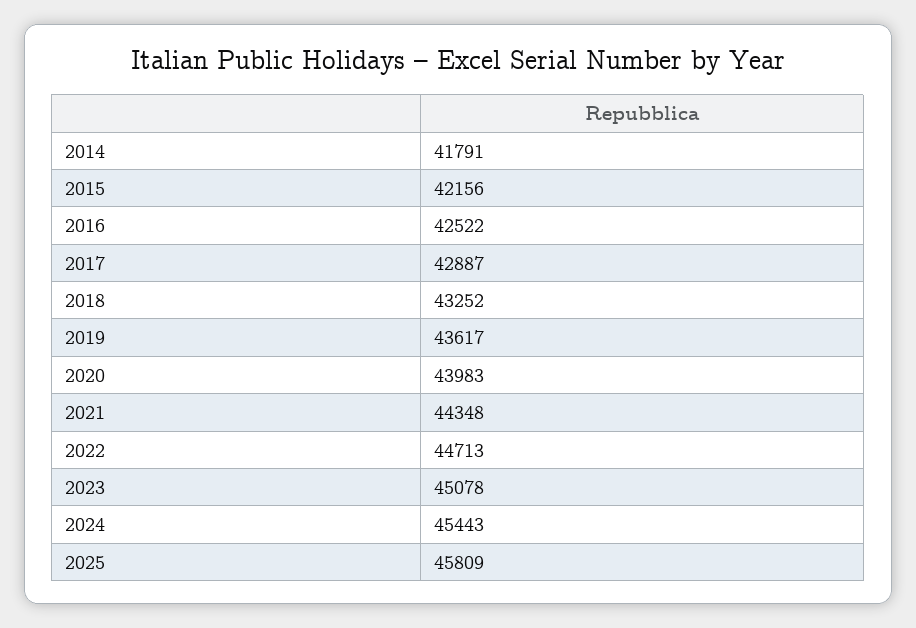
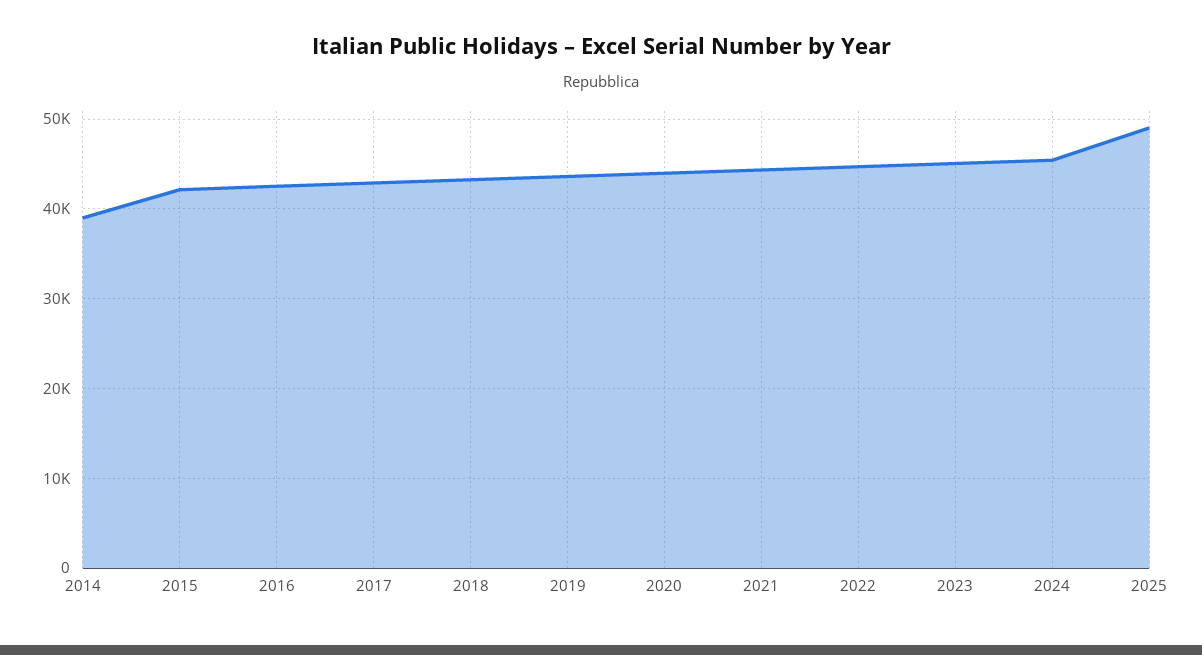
2014: 41791 -> 39000
2025: 45809 -> 49000

